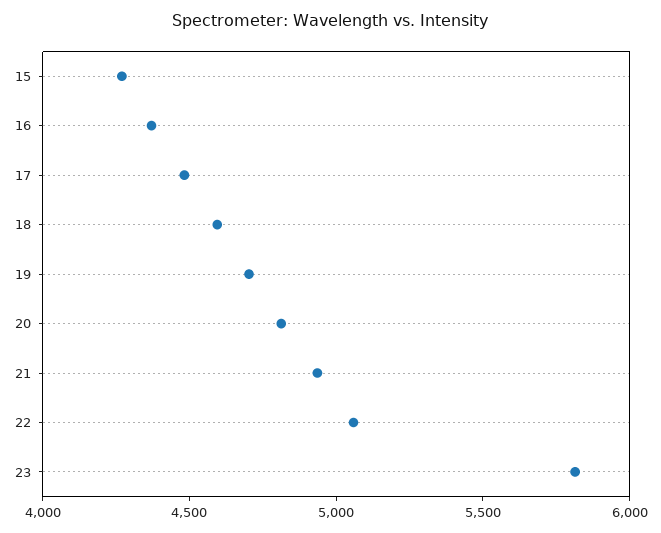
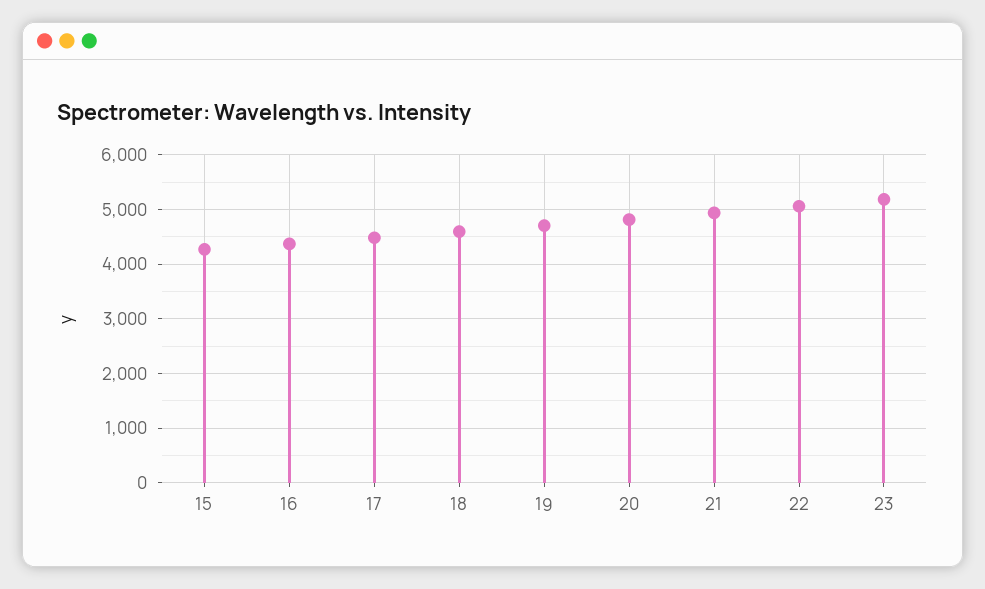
23: 5800 -> 5200

